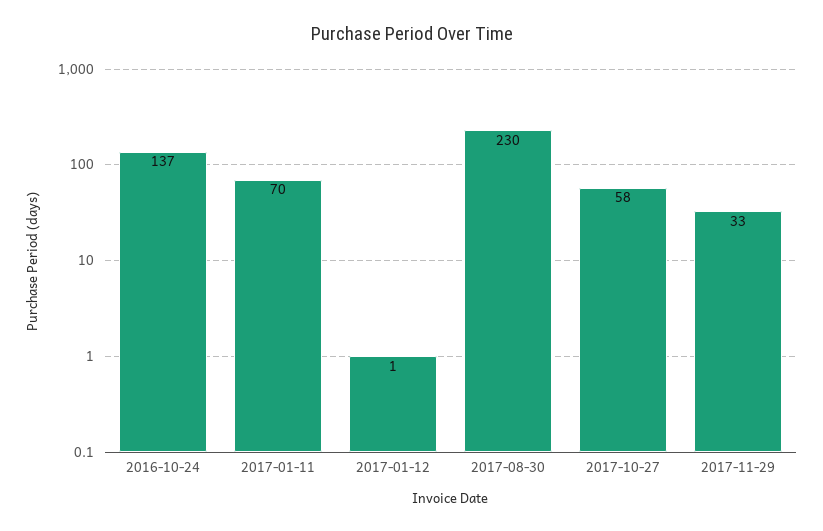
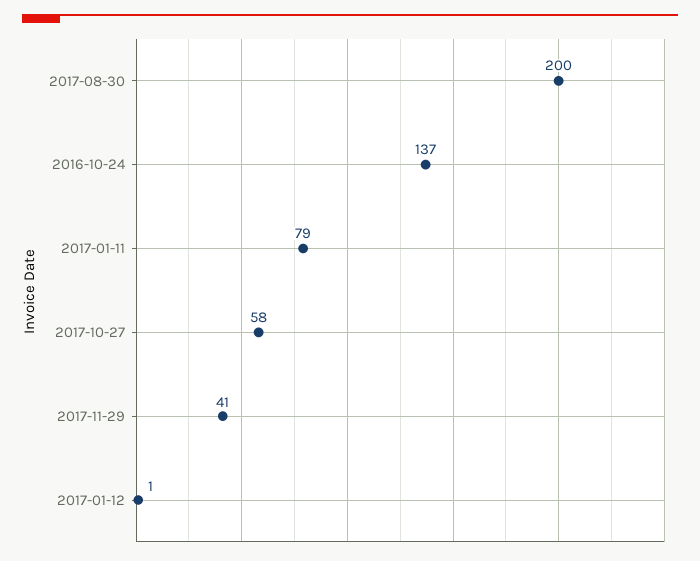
2017-01-11: 70 -> 79
2017-08-30: 230 -> 200
2017-11-29: 33 -> 41

